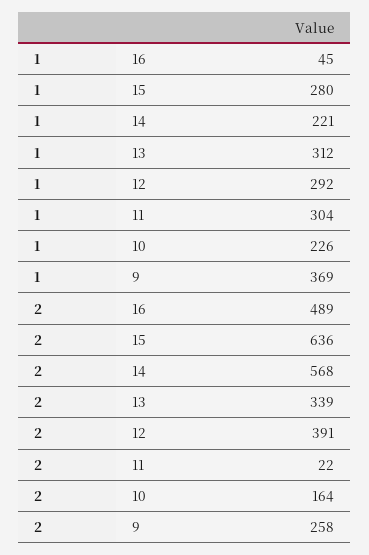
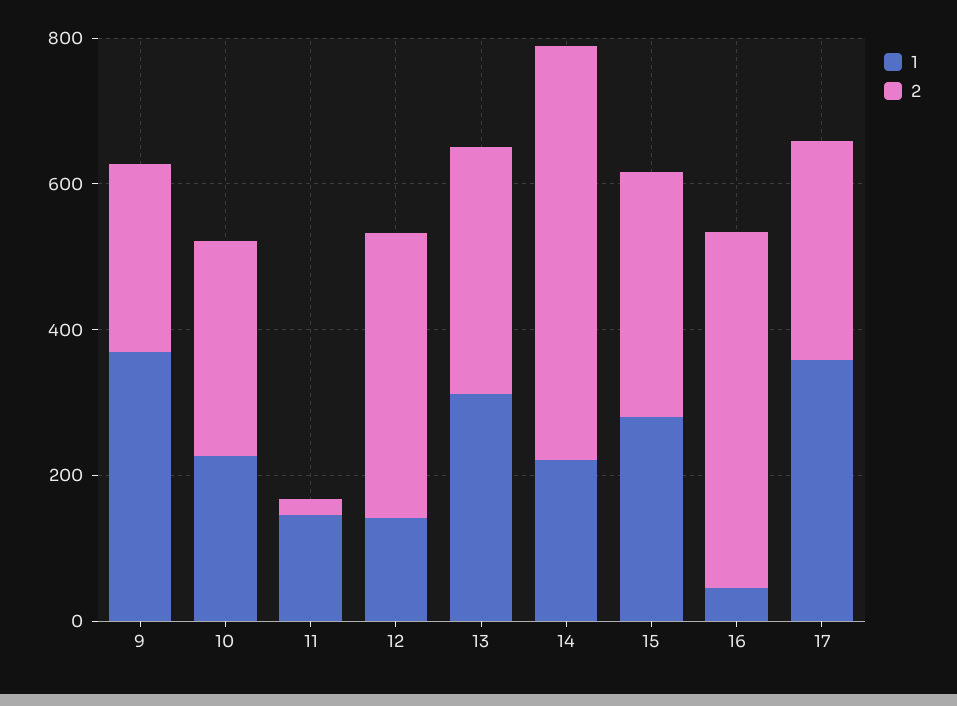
1, 12: 292 -> 150
1, 11: 304 -> 150
2, 15: 636 -> 350
2, 10: 164 -> 300
1, 17: none -> 350
2, 17: none -> 300

